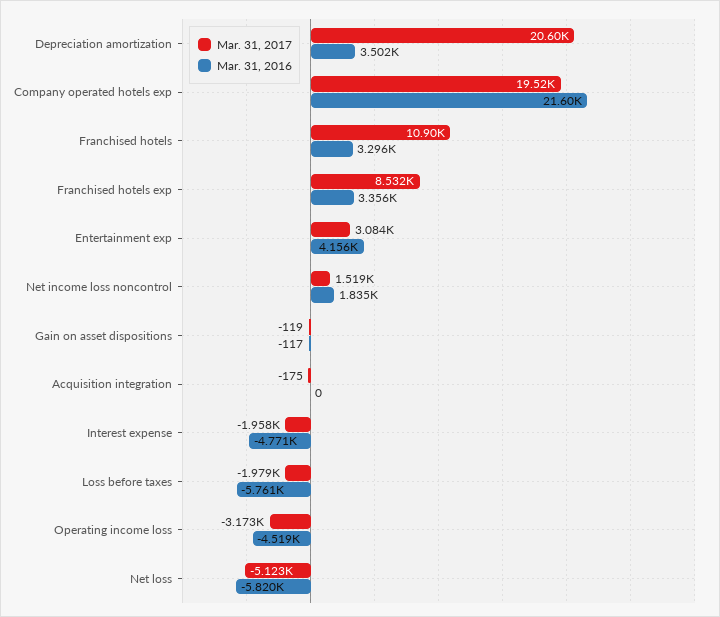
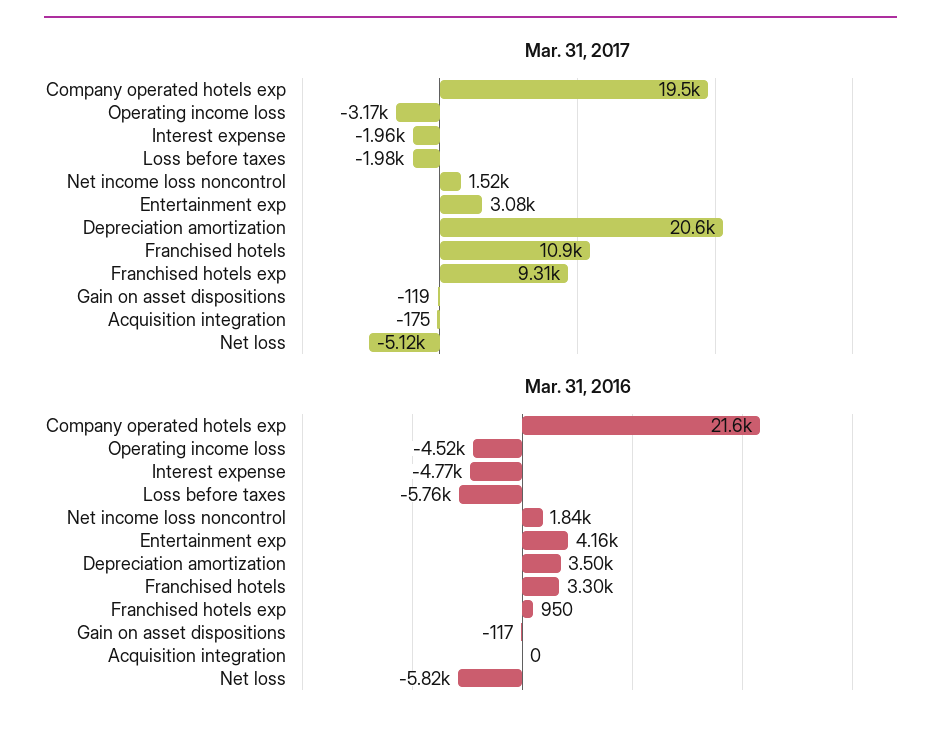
Mar. 31, 2017, Franchised hotels exp: 8532 -> 9310
Mar. 31, 2016, Franchised hotels exp: 3356 -> 950

